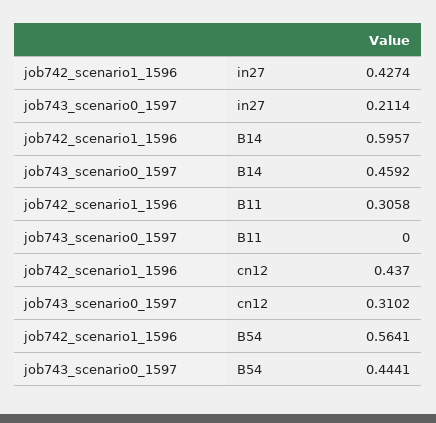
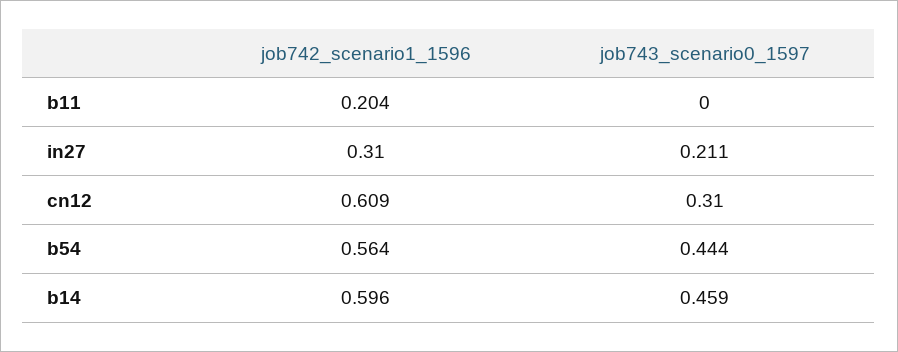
job742_scenario1_1596, in27: 0.4274 -> 0.31
job742_scenario1_1596, B11: 0.3058 -> 0.204
job742_scenario1_1596, cn12: 0.437 -> 0.609

